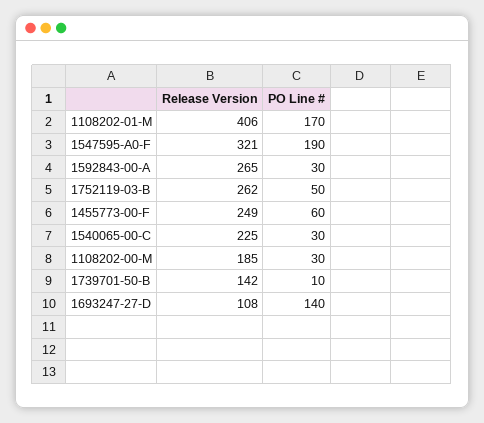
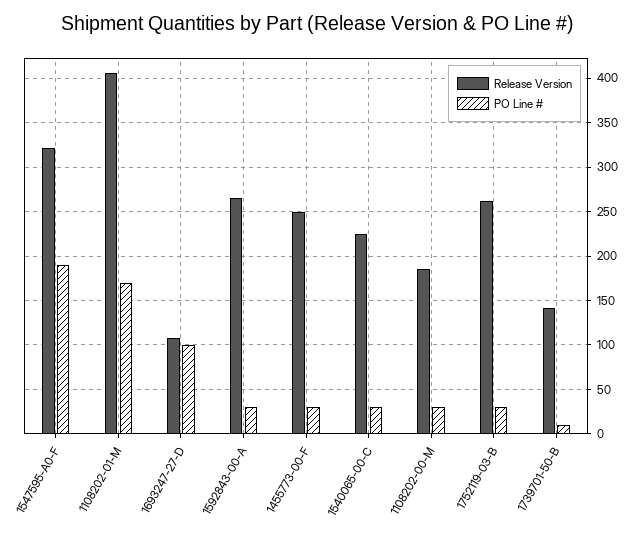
PO Line #, 1752119-03-B: 50 -> 30
PO Line #, 1455773-00-F: 60 -> 30
PO Line #, 1693247-27-D: 140 -> 100

